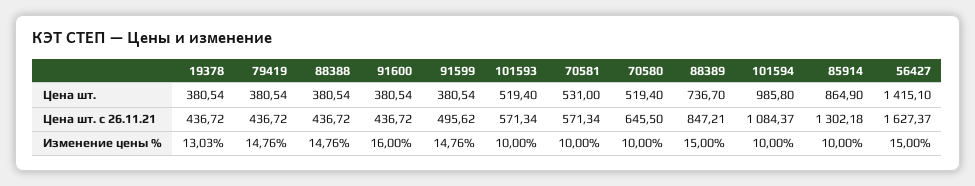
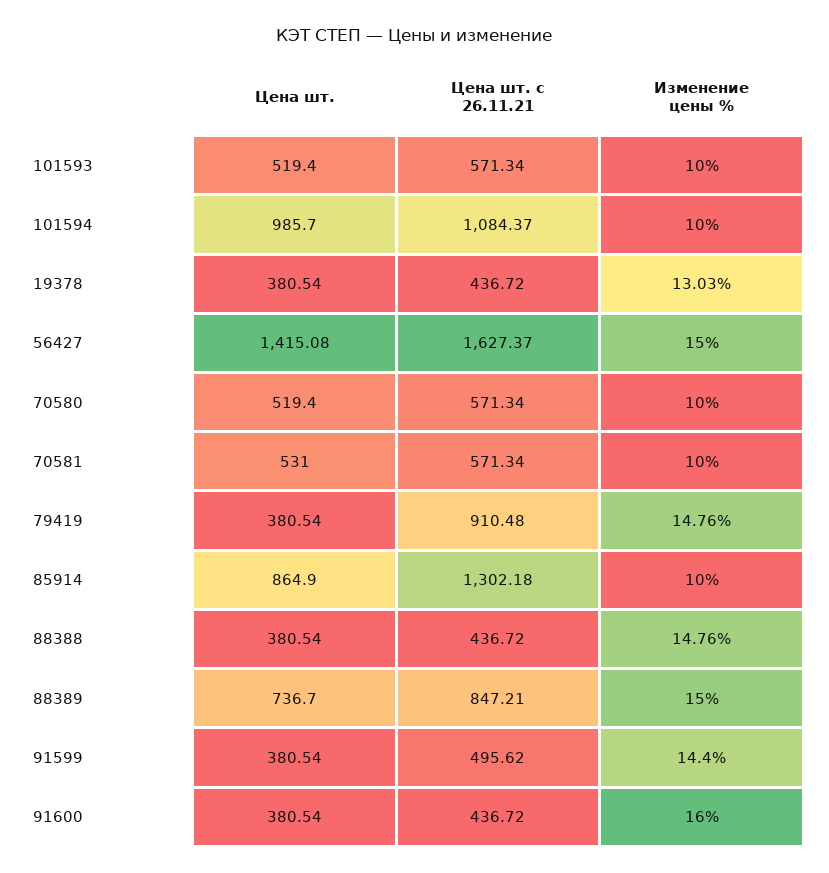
101594, Цена шт.: 985.8 -> 985.7
56427, Цена шт.: 1415.1 -> 1415.08
79419, Цена шт. с 26.11.21: 436.72 -> 910.48
70580, Цена шт. с 26.11.21: 645.5 -> 571.34
91599, Изменение цены %: 14.76 -> 14.4

